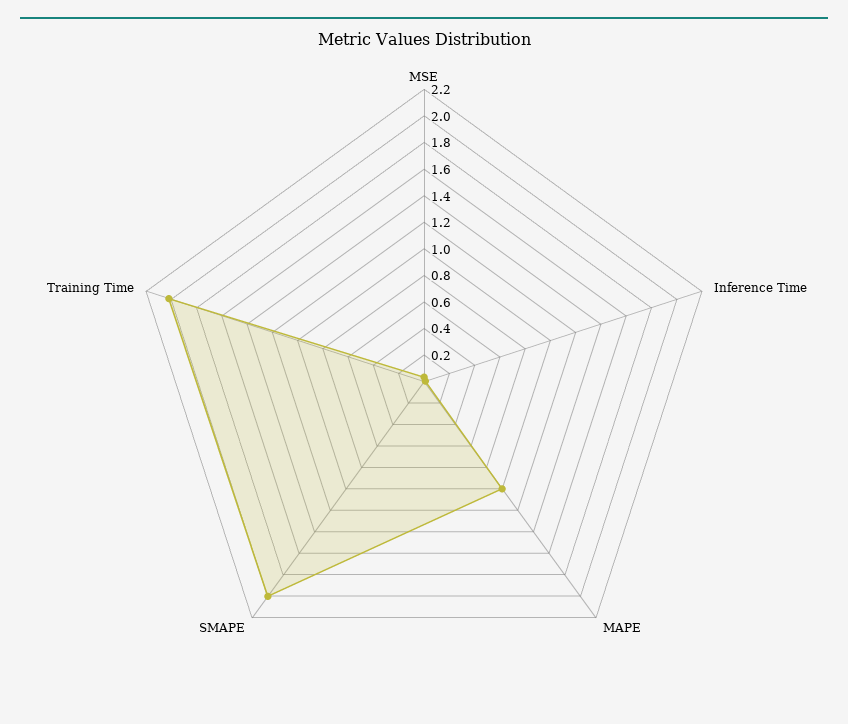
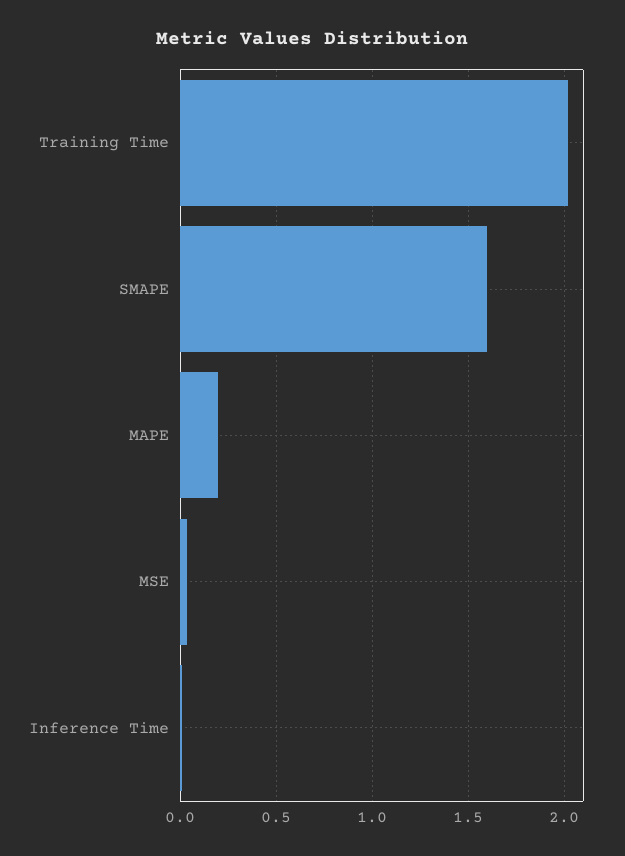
MAPE: 1 -> 0.2
SMAPE: 2 -> 1.6

